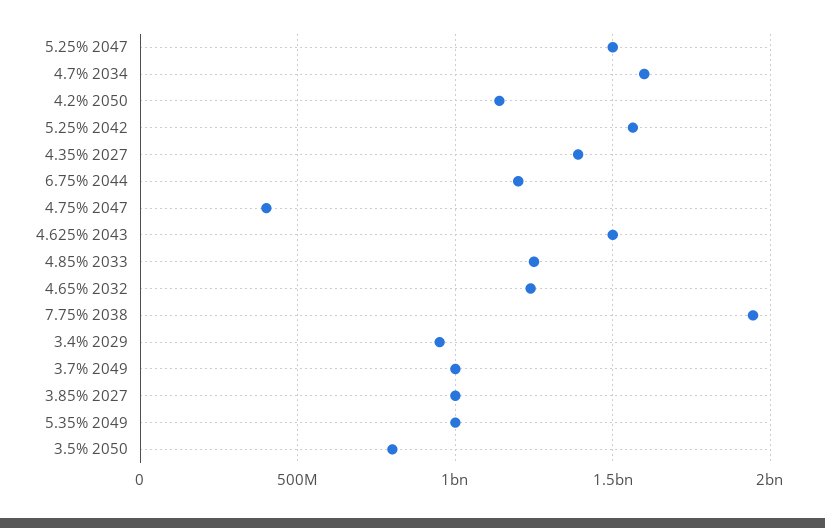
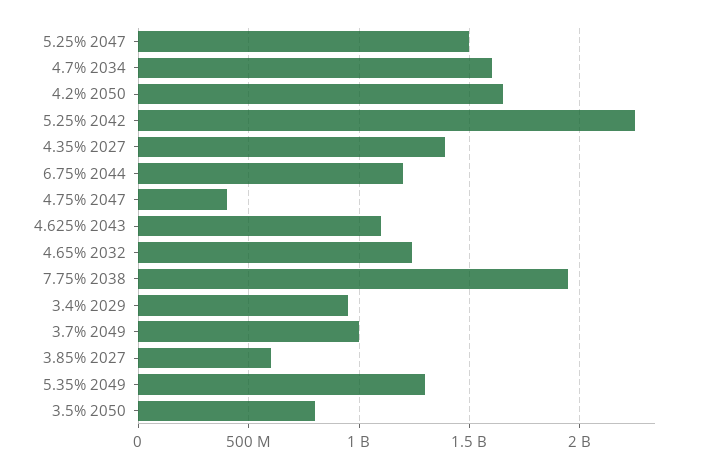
4.2% 2050: 1150000000 -> 1650000000
5.25% 2042: 1550000000 -> 2250000000
4.625% 2043: 1500000000 -> 1100000000
4.85% 2033: 1250000000 -> none
3.85% 2027: 1000000000 -> 600000000
5.35% 2049: 1000000000 -> 1300000000

